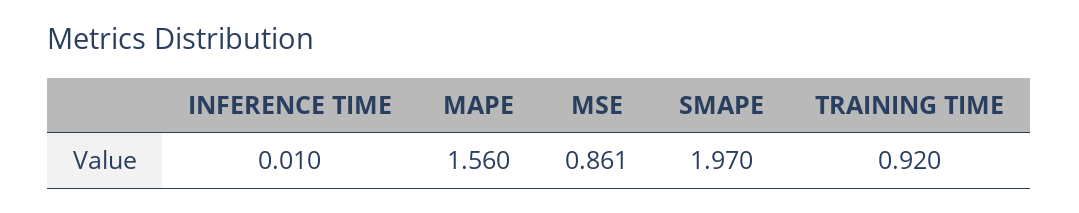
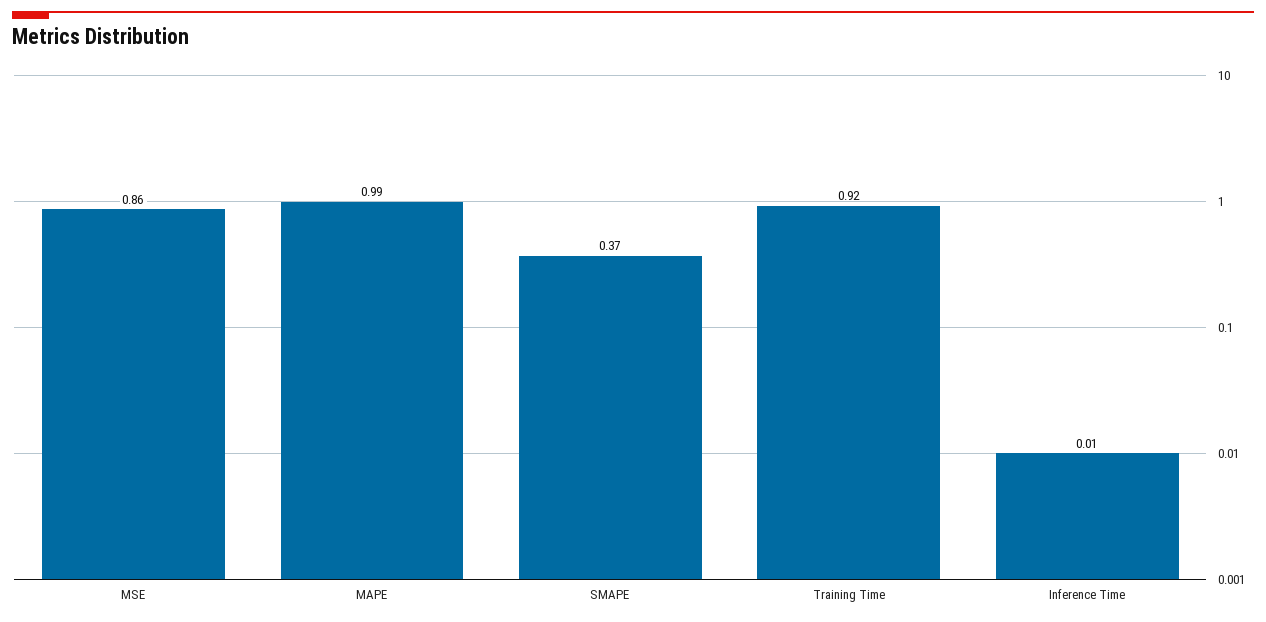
MAPE: 1.56 -> 0.99
SMAPE: 1.97 -> 0.37

